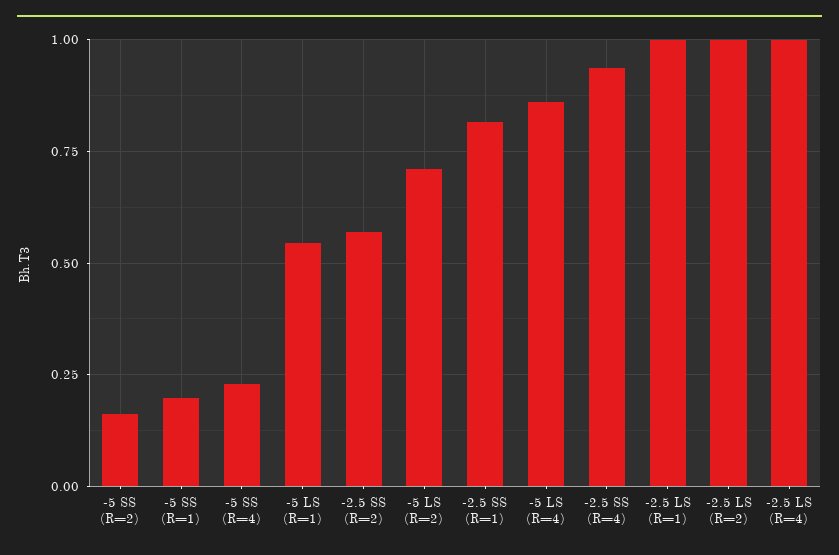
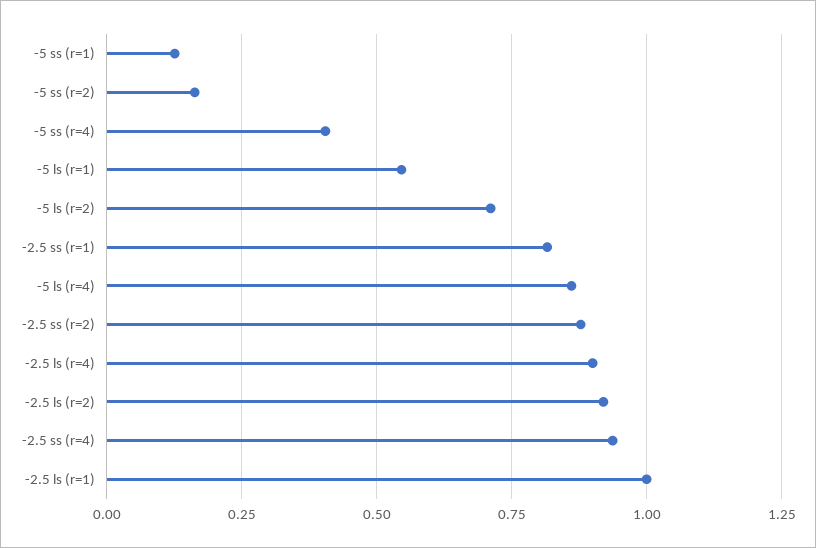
-5 SS (R=1): 0.2 -> 0.125
-5 SS (R=4): 0.225 -> 0.4
-2.5 SS (R=2): 0.575 -> 0.875
-2.5 LS (R=2): 1 -> 0.925
-2.5 LS (R=4): 1 -> 0.9

